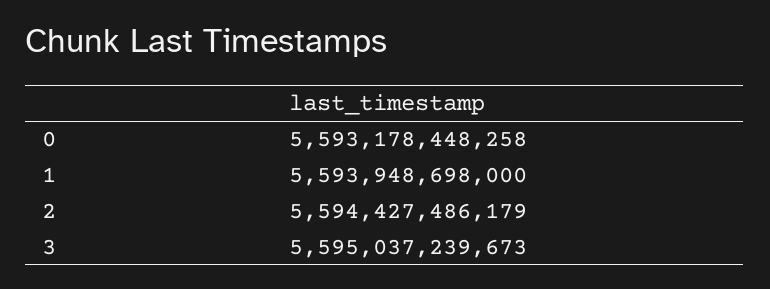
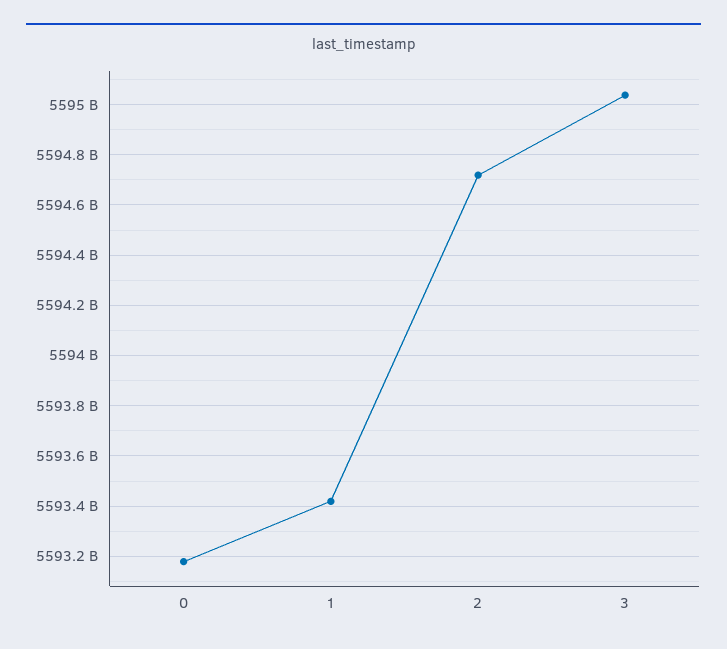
1: 5593948698000 -> 5593425000000
2: 5594427486179 -> 5594725000000

